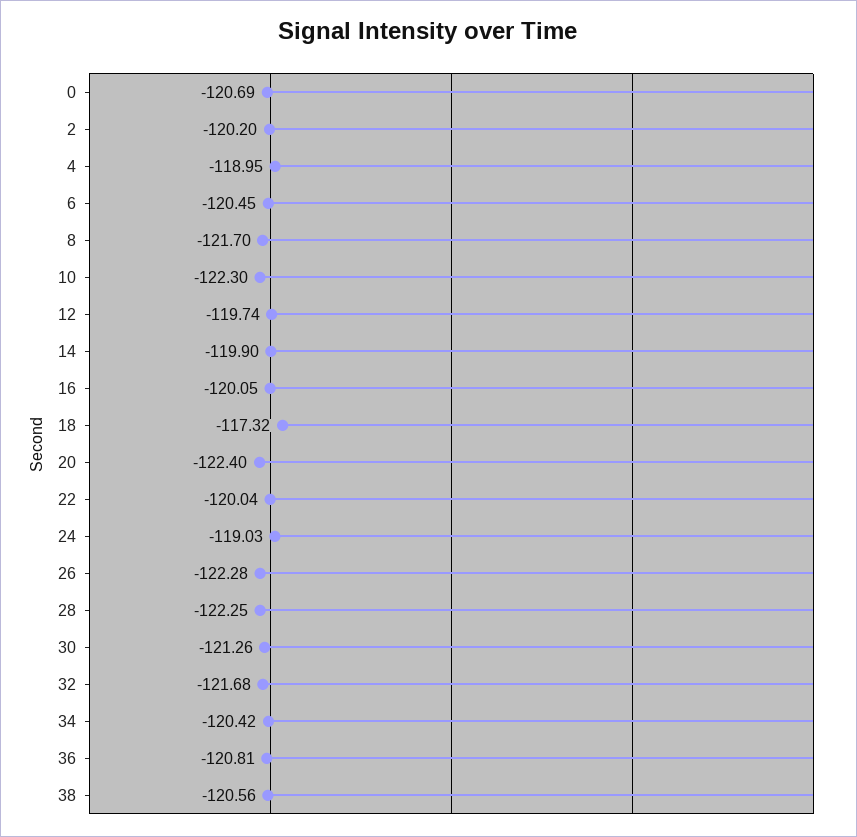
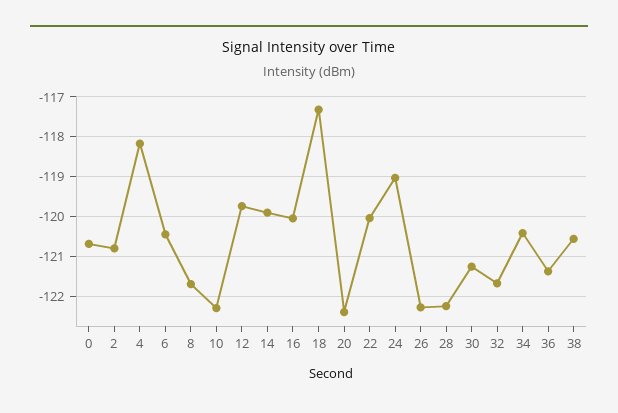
2: -120.2 -> -120.8
4: -118.95 -> -118.2
36: -120.81 -> -121.4

